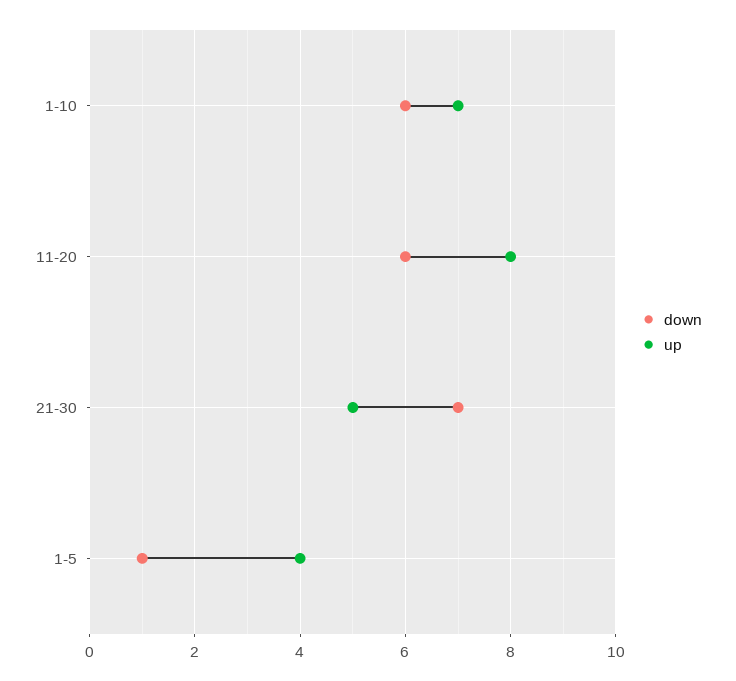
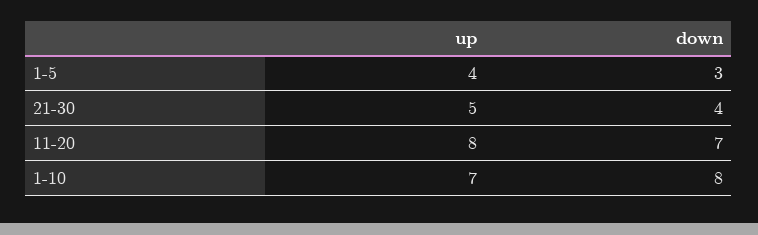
down, 1-10: 6 -> 8
down, 11-20: 6 -> 7
down, 21-30: 7 -> 4
down, 1-5: 1 -> 3

